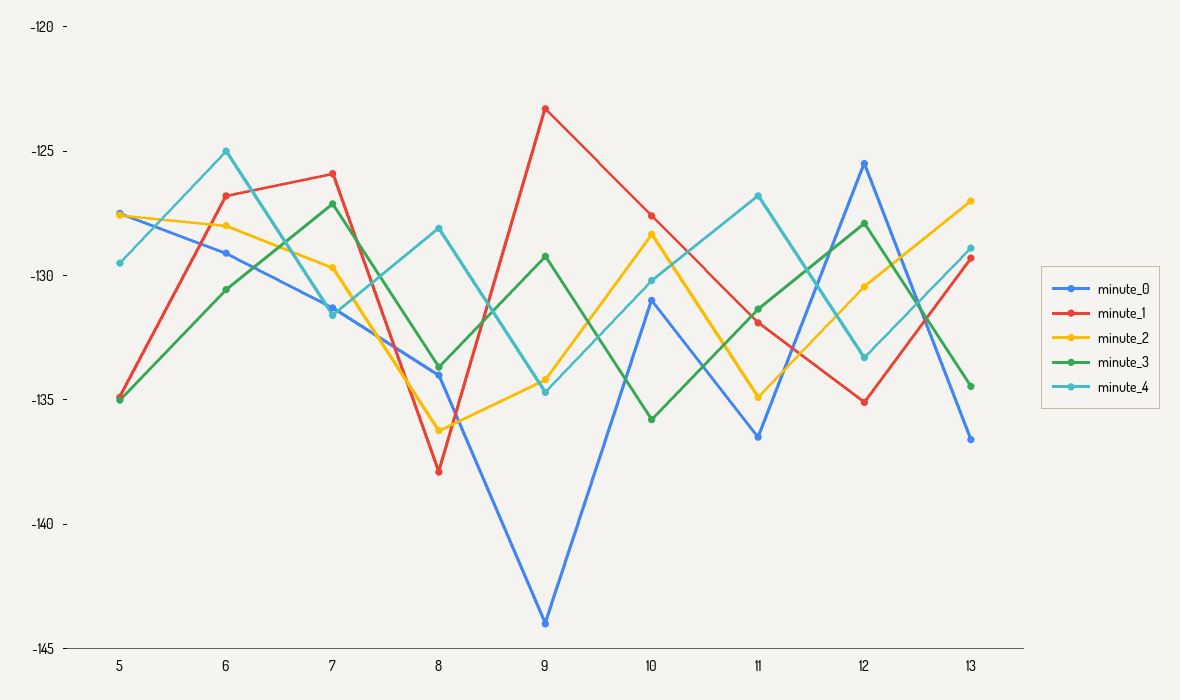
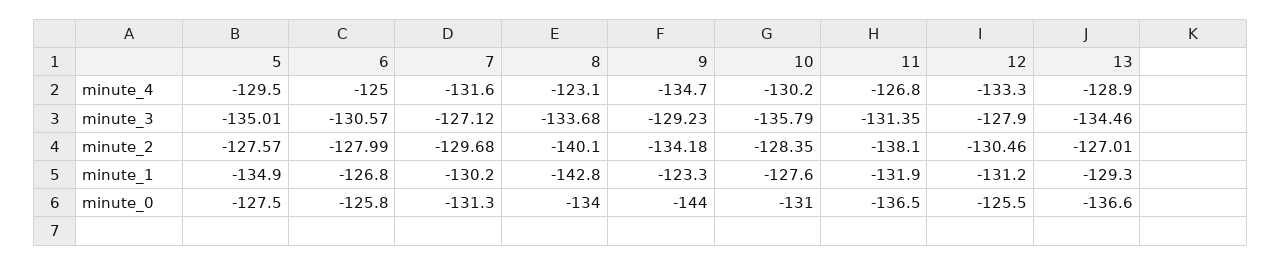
minute_0, 6: -129 -> -125.8
minute_1, 7: -126 -> -130.2
minute_1, 8: -138 -> -142.8
minute_2, 8: -136 -> -140.1
minute_4, 8: -128 -> -123.1
minute_2, 11: -135 -> -138.1
minute_1, 12: -135 -> -131.2

